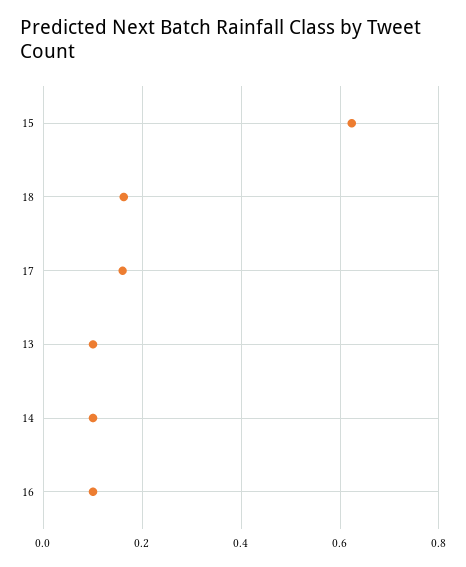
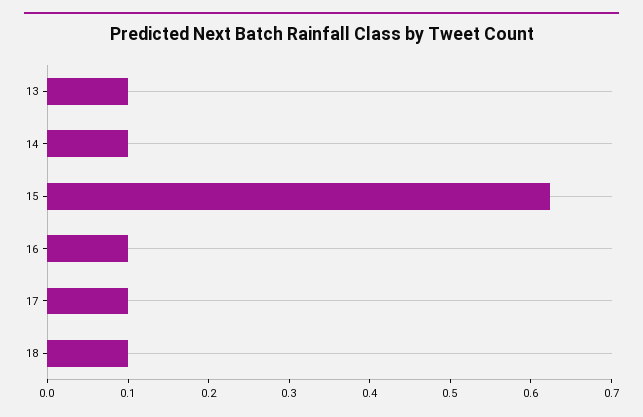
18: 0.16 -> 0.1
17: 0.16 -> 0.1

